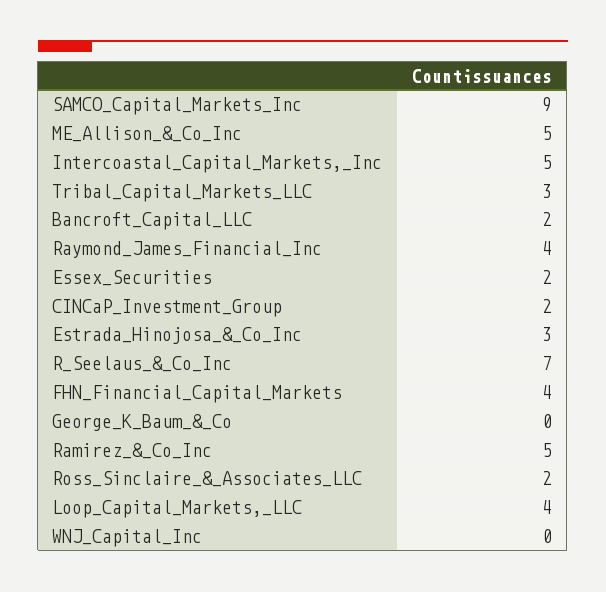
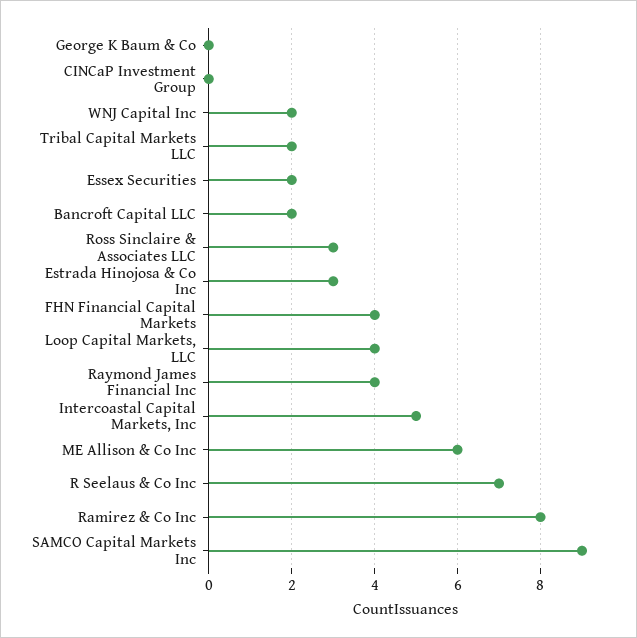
ME_Allison_&_Co_Inc: 5 -> 6
Tribal_Capital_Markets_LLC: 3 -> 2
CINCaP_Investment_Group: 2 -> 0
Ramirez_&_Co_Inc: 5 -> 8
Ross_Sinclaire_&_Associates_LLC: 2 -> 3
WNJ_Capital_Inc: 0 -> 2

